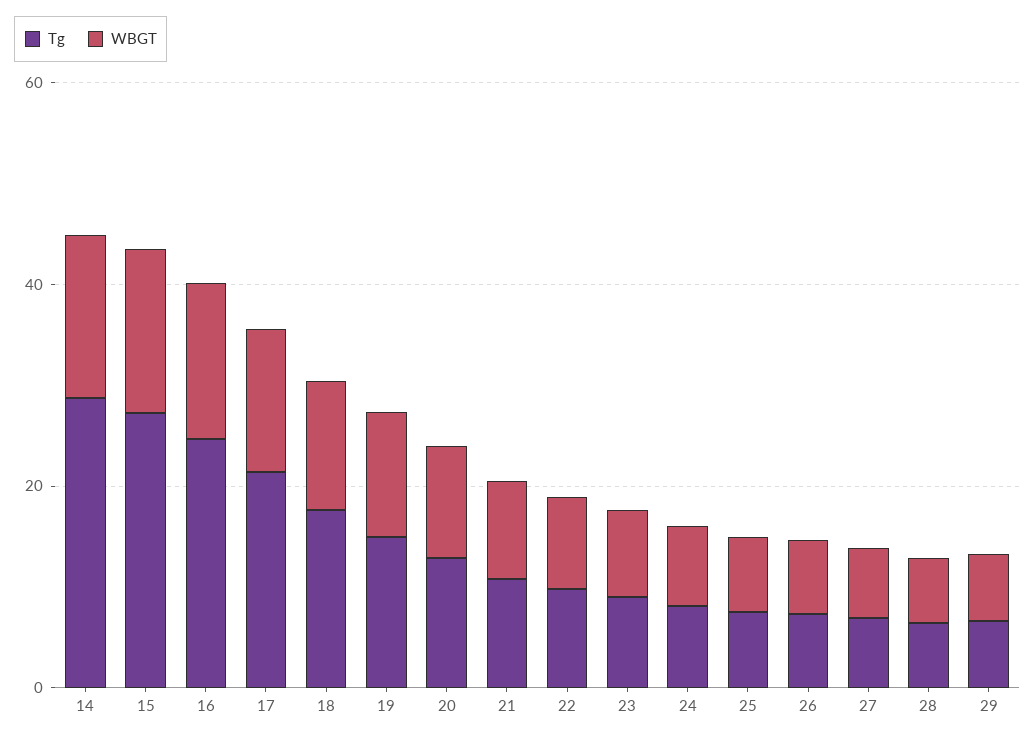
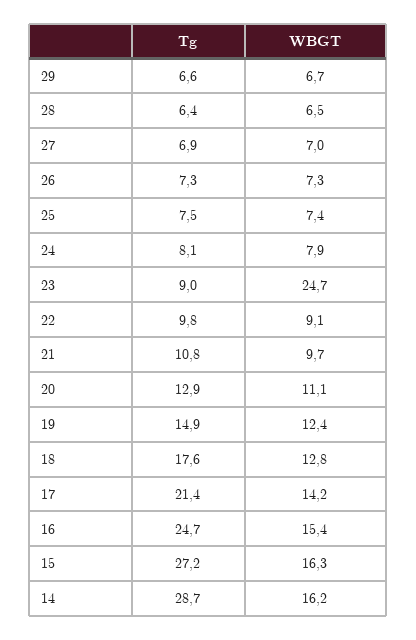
WBGT, 23: 10 -> 24.7

